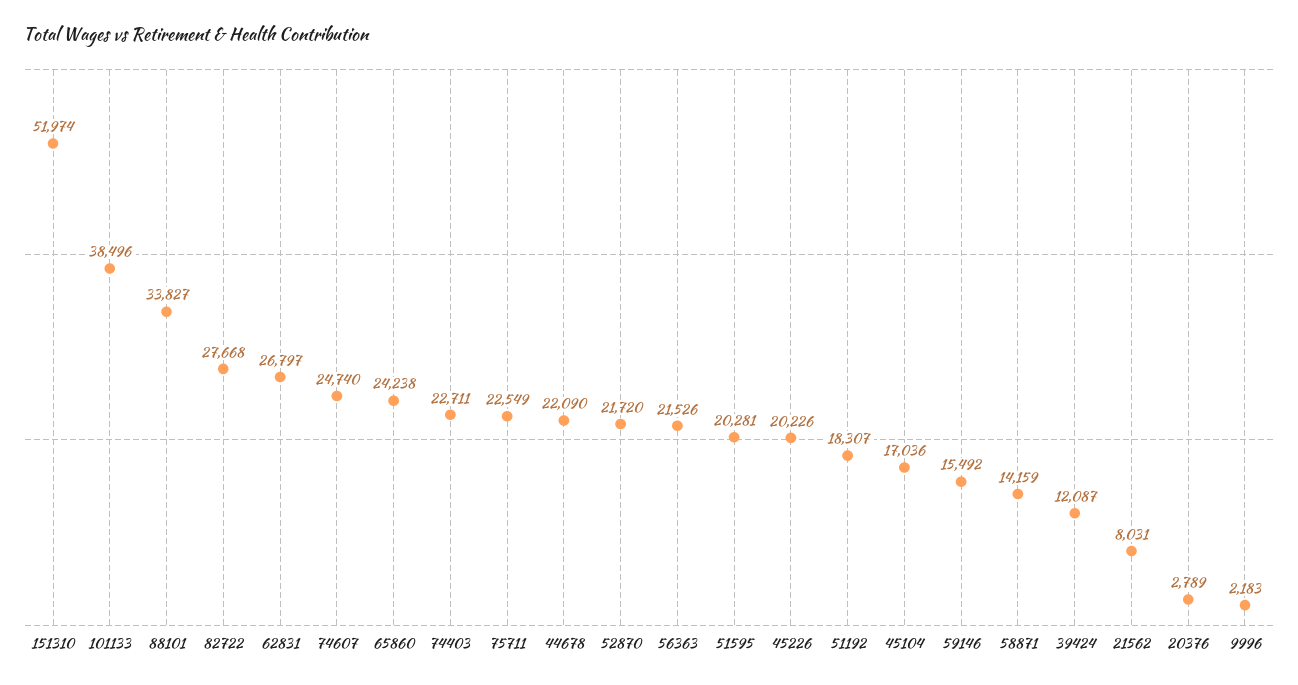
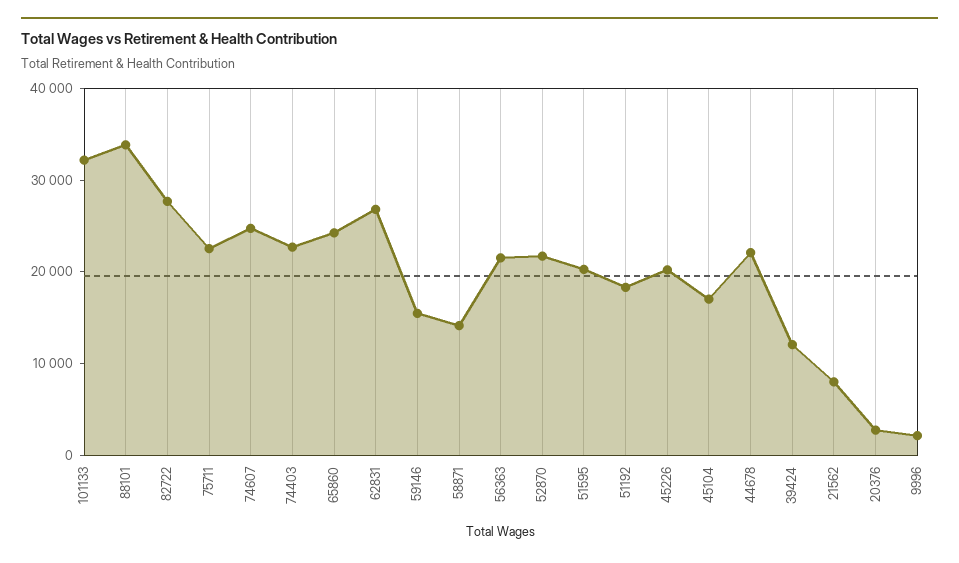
151310: 51974 -> none
101133: 38496 -> 32000

